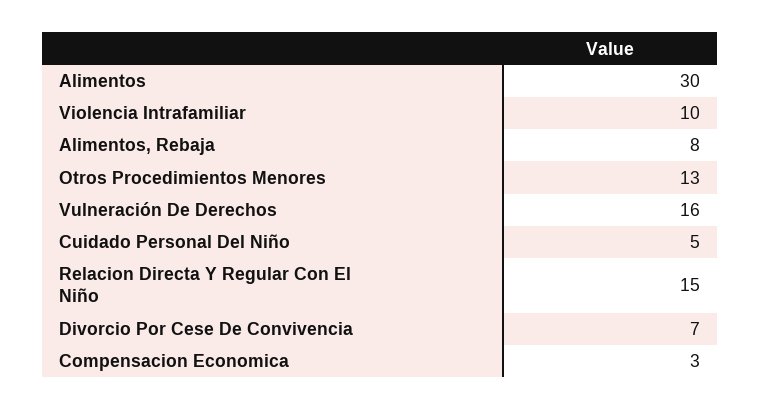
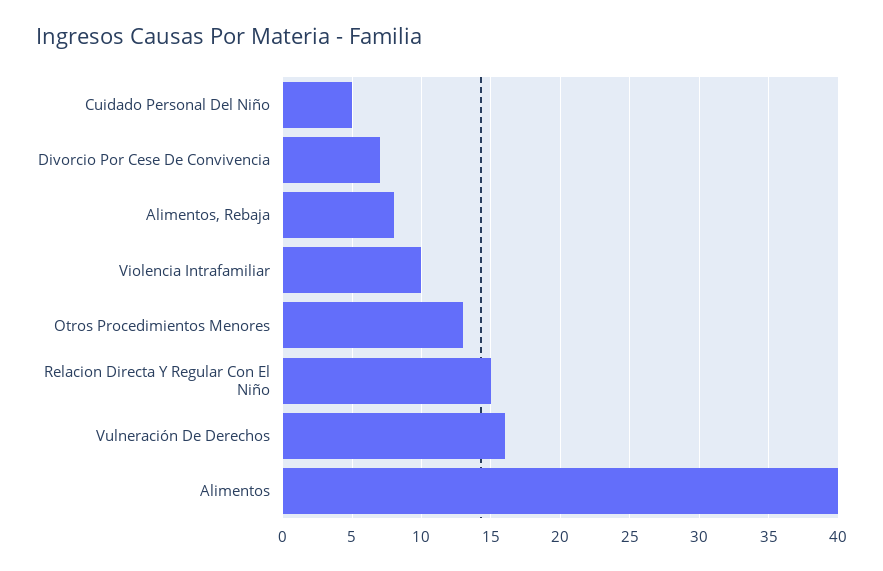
Alimentos: 30 -> 40
Compensacion Economica: 3 -> none

